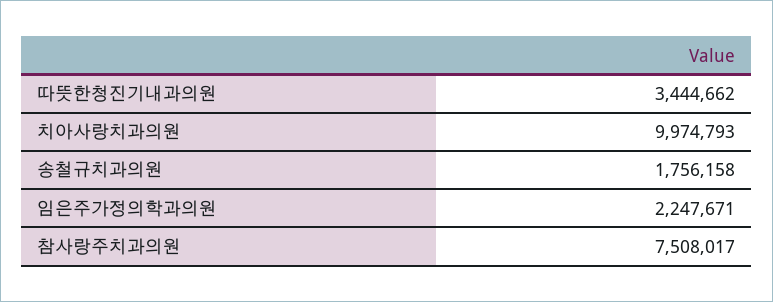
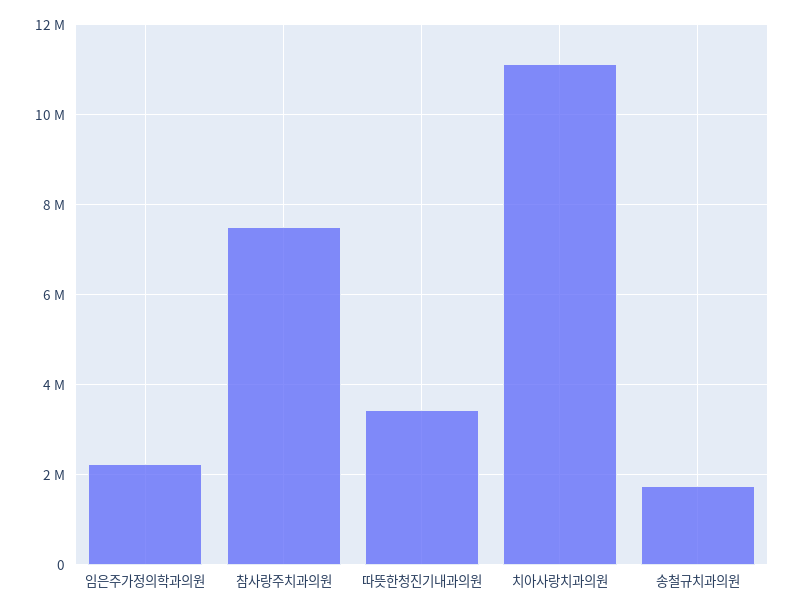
치아사랑치과의원: 9974793 -> 11200000

